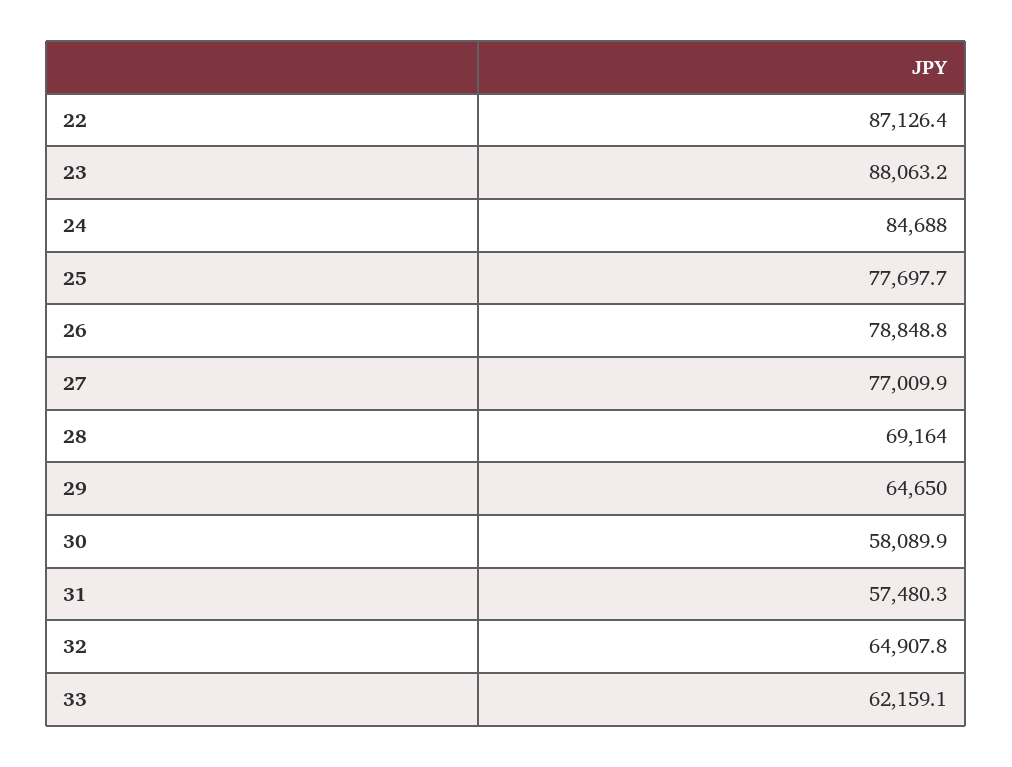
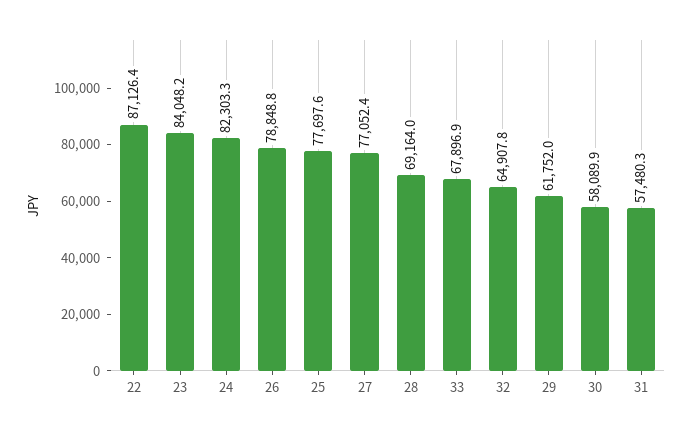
23: 88063.2 -> 84048.2
24: 84688 -> 82303.3
25: 77697.7 -> 77697.6
27: 77009.9 -> 77052.4
29: 64650 -> 61752
33: 62159.1 -> 67896.9

